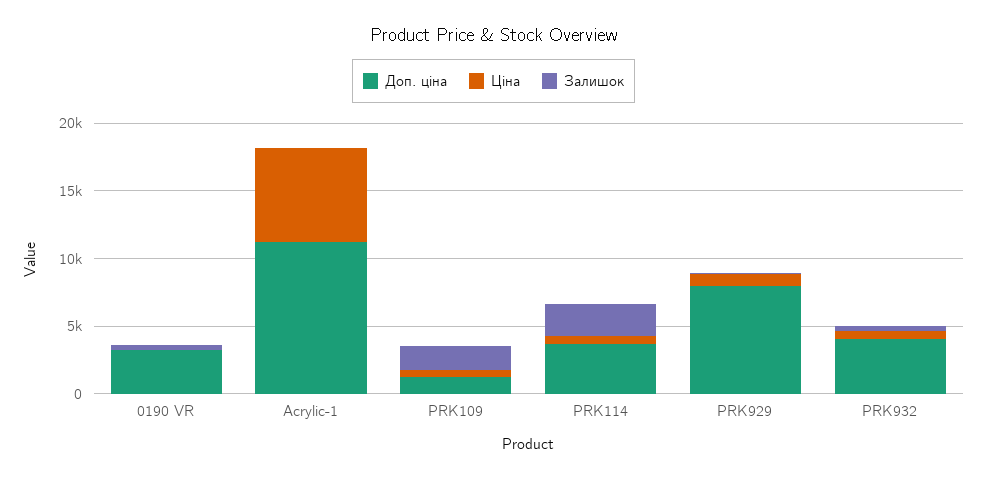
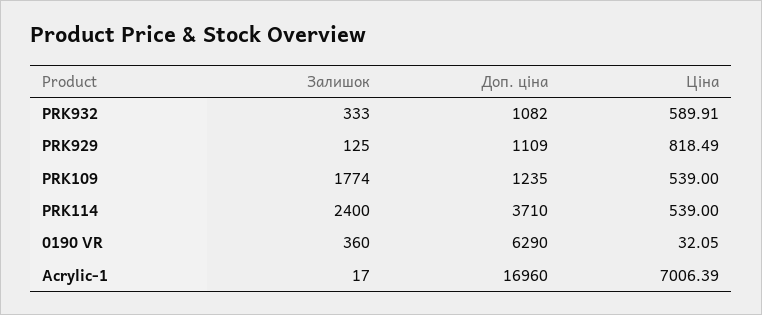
Доп. ціна, 0190 VR: 3000 -> 6290
Доп. ціна, Acrylic-1: 11000 -> 16960
Доп. ціна, PRK929: 8000 -> 1109
Доп. ціна, PRK932: 4000 -> 1082

